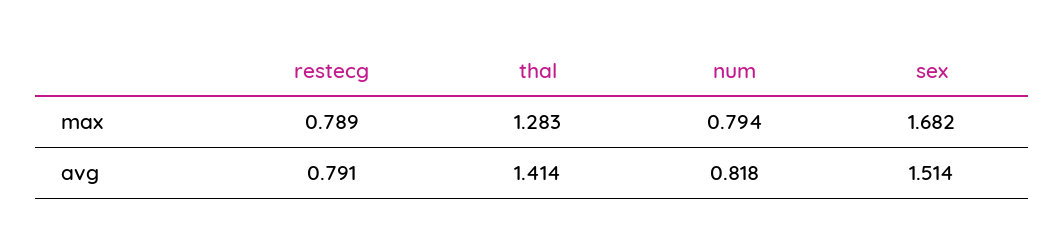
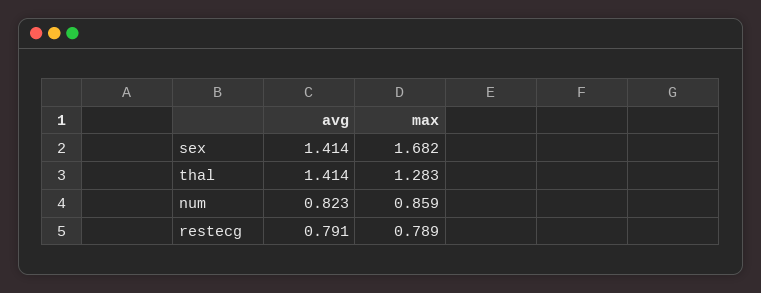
num, max: 0.794 -> 0.859
num, avg: 0.818 -> 0.823
sex, avg: 1.514 -> 1.414

